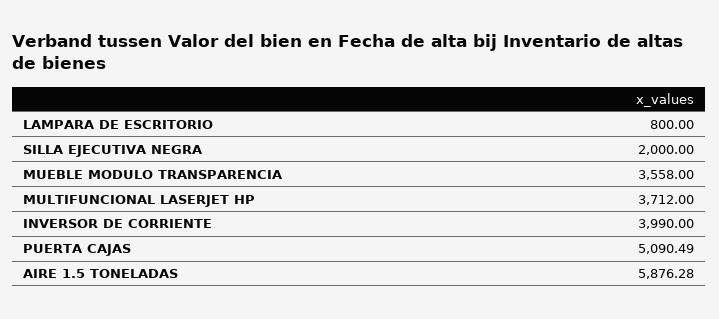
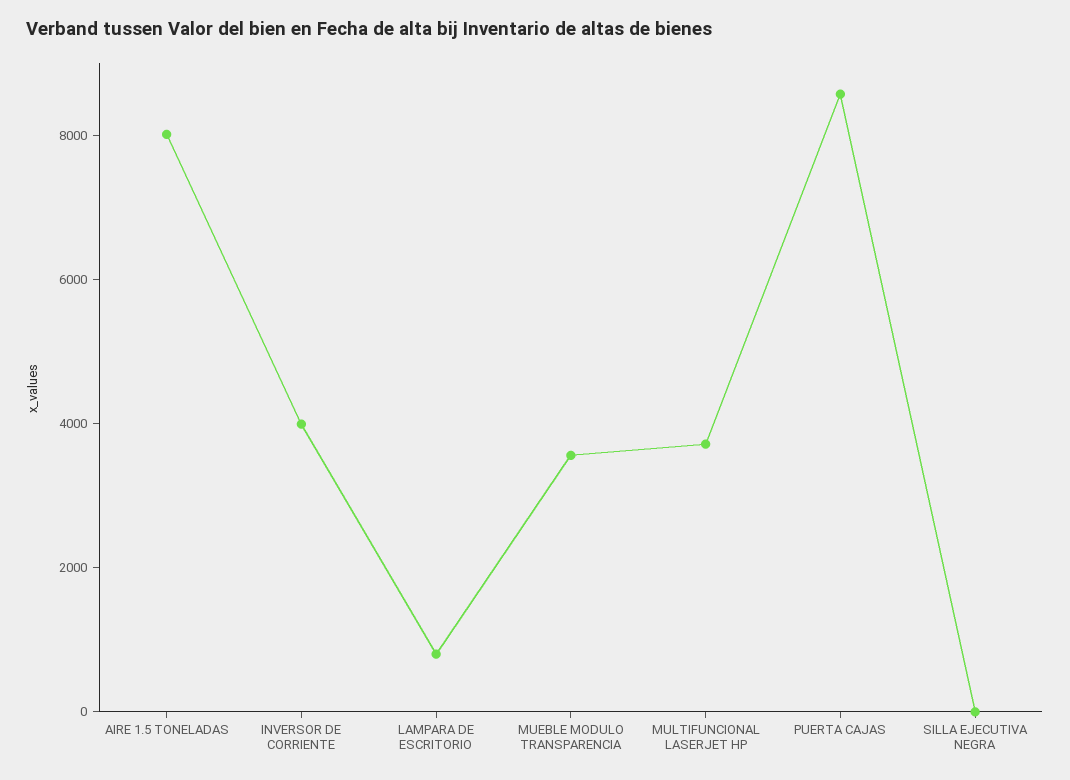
SILLA EJECUTIVA NEGRA: 2000 -> 0
PUERTA CAJAS: 5090.49 -> 8500
AIRE 1.5 TONELADAS: 5876.28 -> 8000

